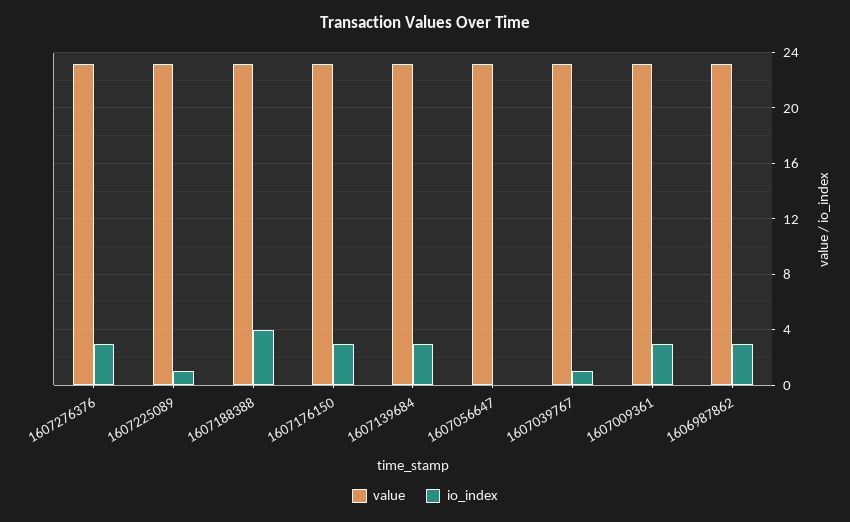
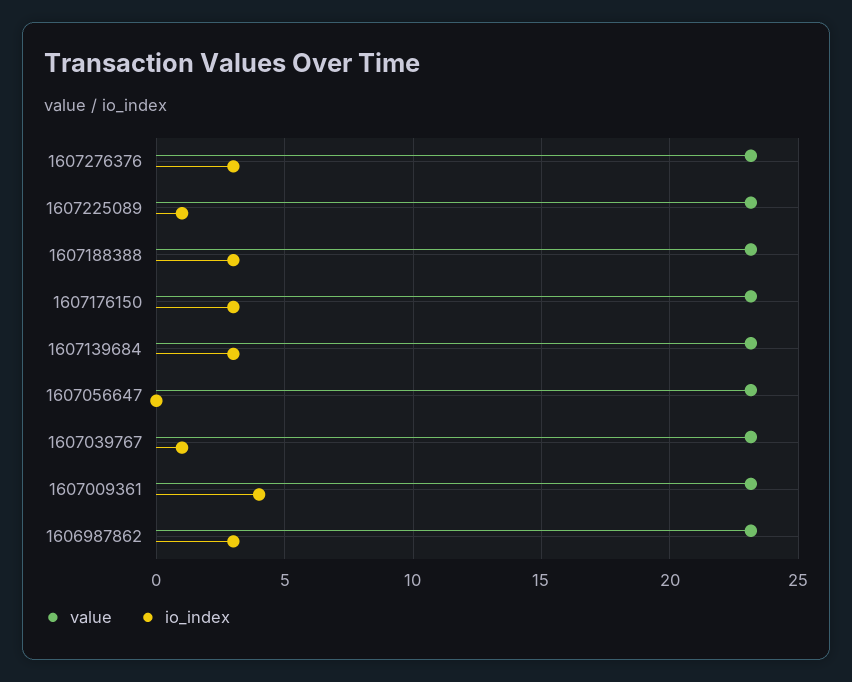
io_index, 1607188388: 4 -> 3
io_index, 1607009361: 3 -> 4

